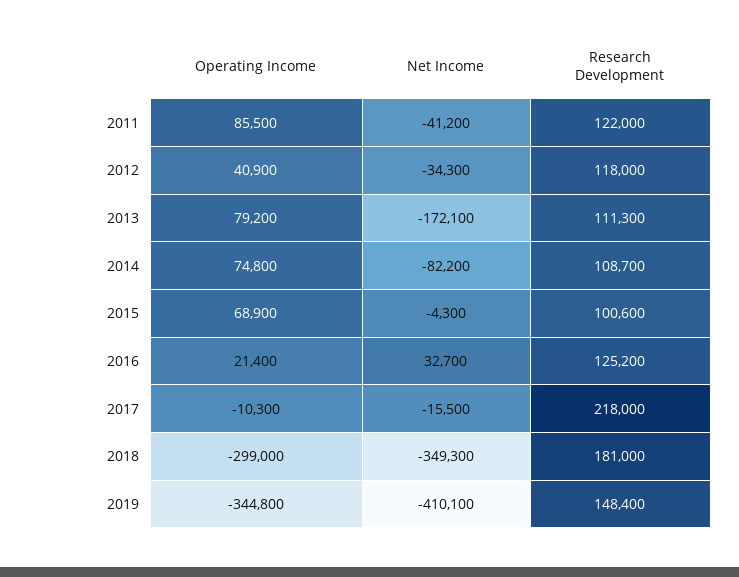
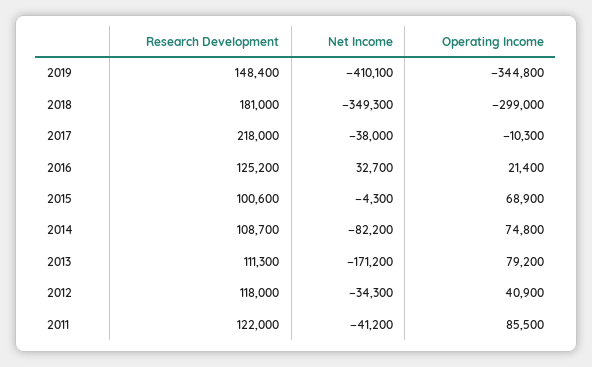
Net Income, 2013: -172100 -> -171200
Net Income, 2017: -15500 -> -38000

